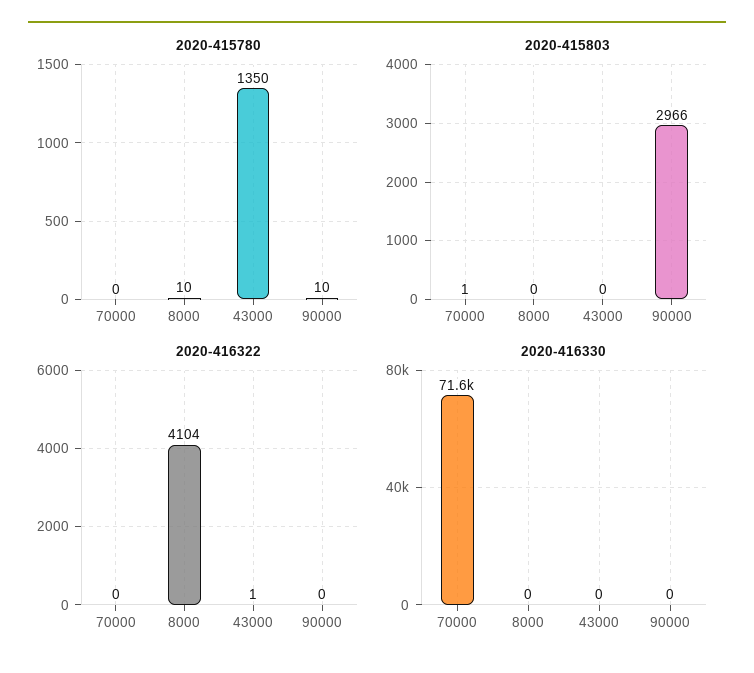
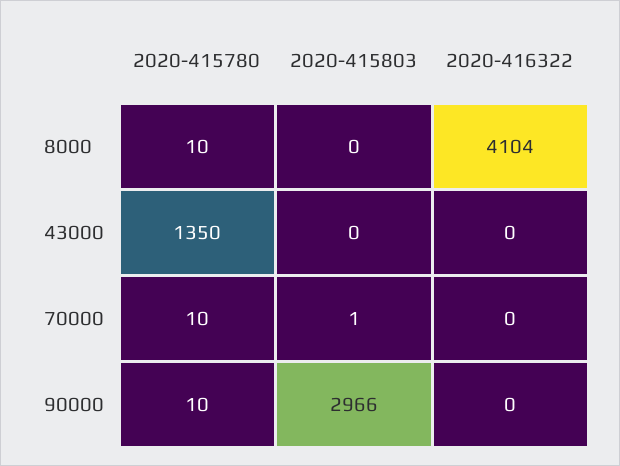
2020-415780, 70000: 0 -> 10
2020-416322, 43000: 1 -> 0
2020-416330, 70000: 71600 -> none
2020-416330, 8000: 0 -> none
2020-416330, 43000: 0 -> none
2020-416330, 90000: 0 -> none

